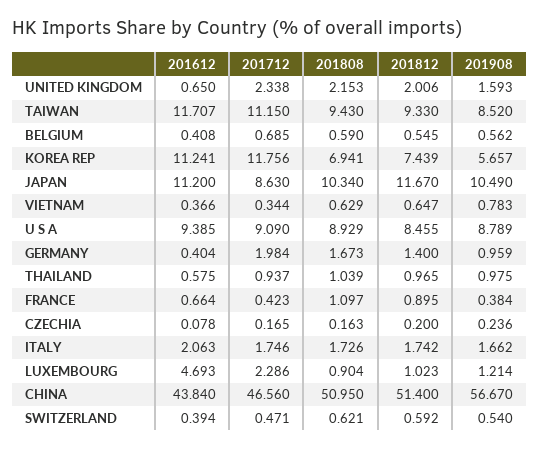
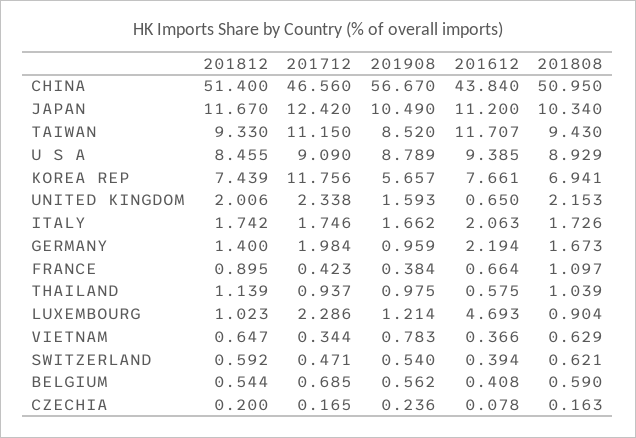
201812, BELGIUM: 0.545 -> 0.544
201612, KOREA REP: 11.241 -> 7.661
201712, JAPAN: 8.63 -> 12.42
201612, GERMANY: 0.404 -> 2.194
201812, THAILAND: 0.965 -> 1.139

